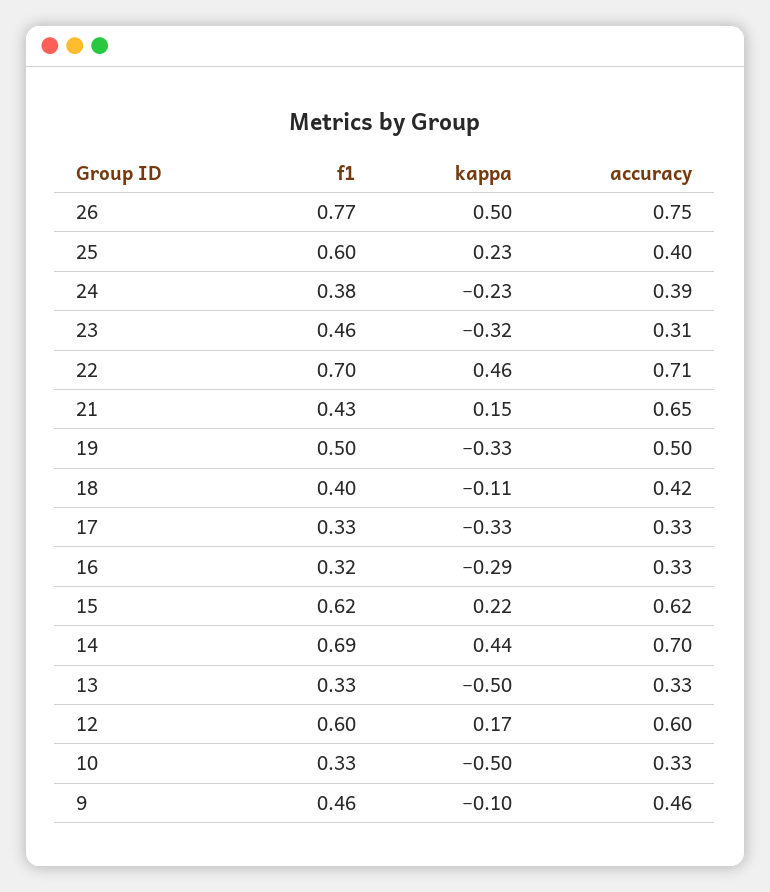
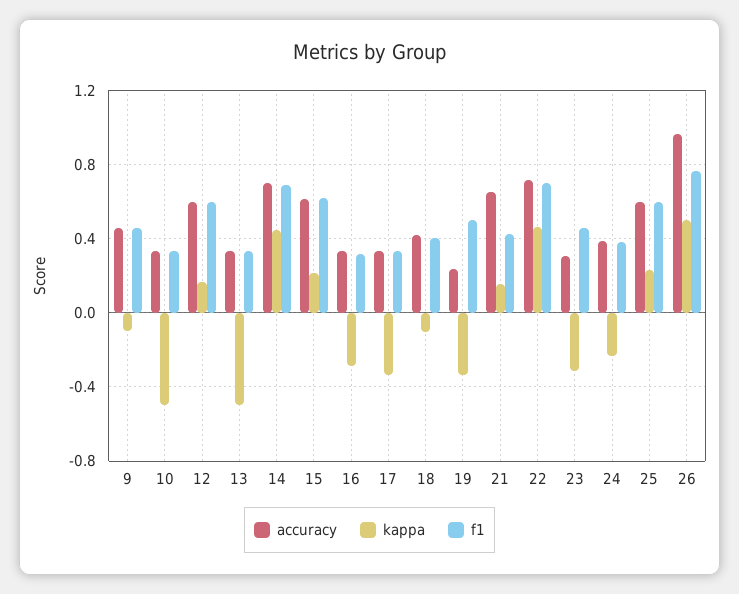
accuracy, 26: 0.75 -> 0.95
accuracy, 25: 0.4 -> 0.6
accuracy, 19: 0.5 -> 0.25

